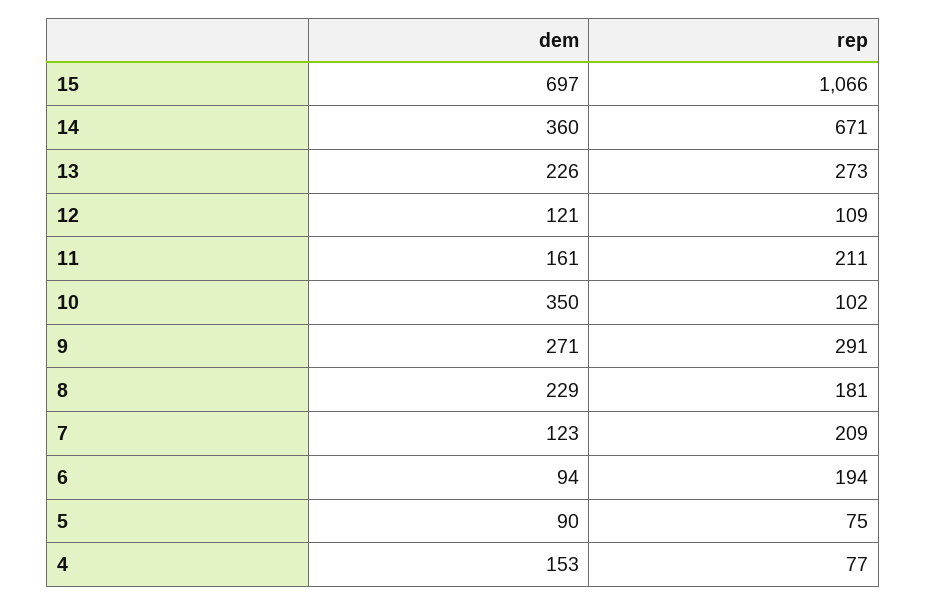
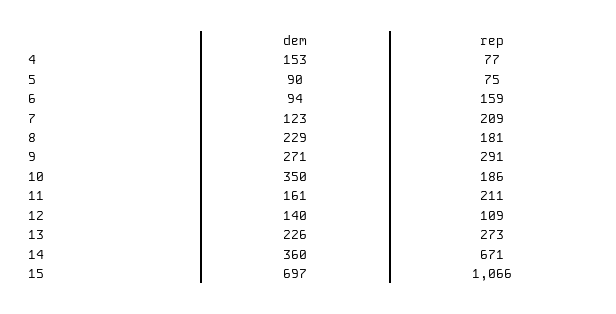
dem, 12: 121 -> 140
rep, 10: 102 -> 186
rep, 6: 194 -> 159

